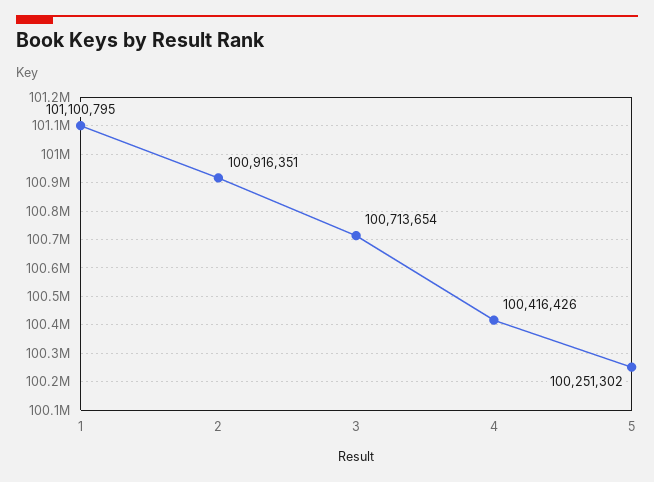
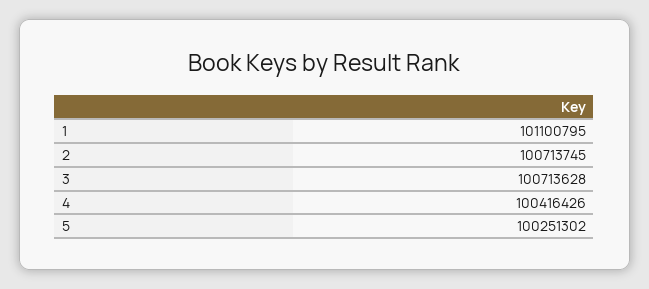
2: 100916351 -> 100713745
3: 100713654 -> 100713628

